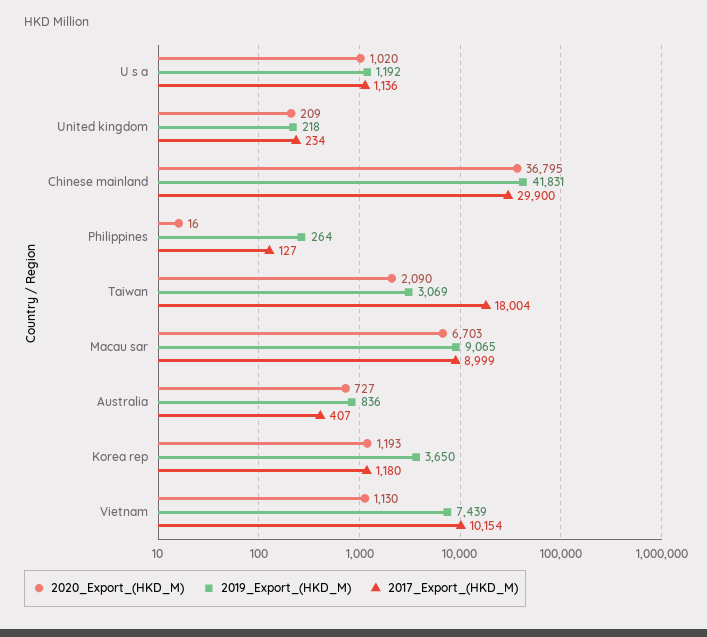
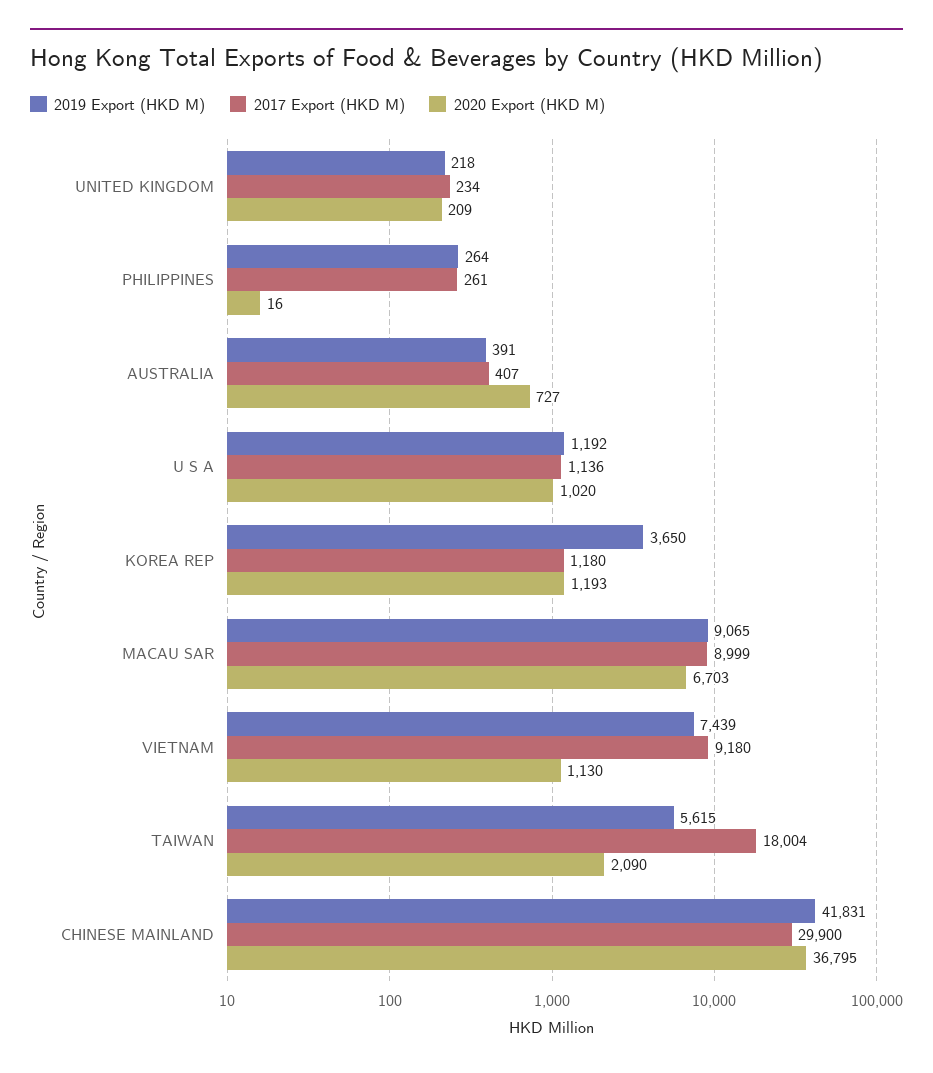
2017_Export_(HKD_M), Philippines: 127 -> 261
2019_Export_(HKD_M), Taiwan: 3069 -> 5615
2019_Export_(HKD_M), Australia: 836 -> 391
2017_Export_(HKD_M), Vietnam: 10154 -> 9180

